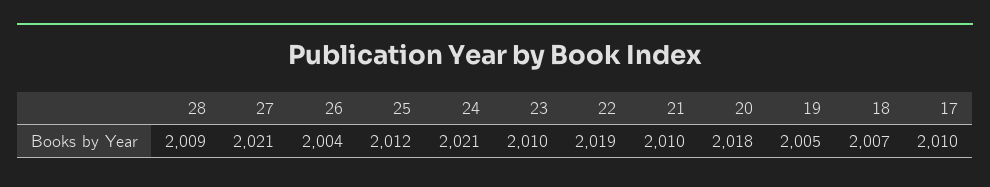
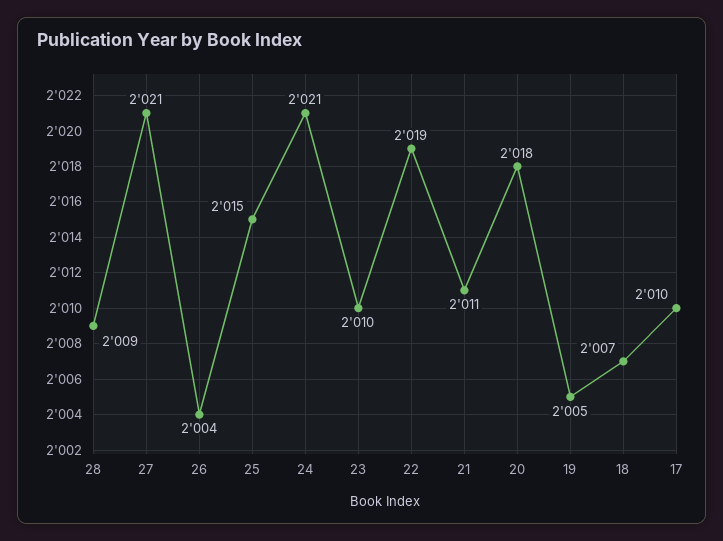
25: 2012 -> 2015
21: 2010 -> 2011

